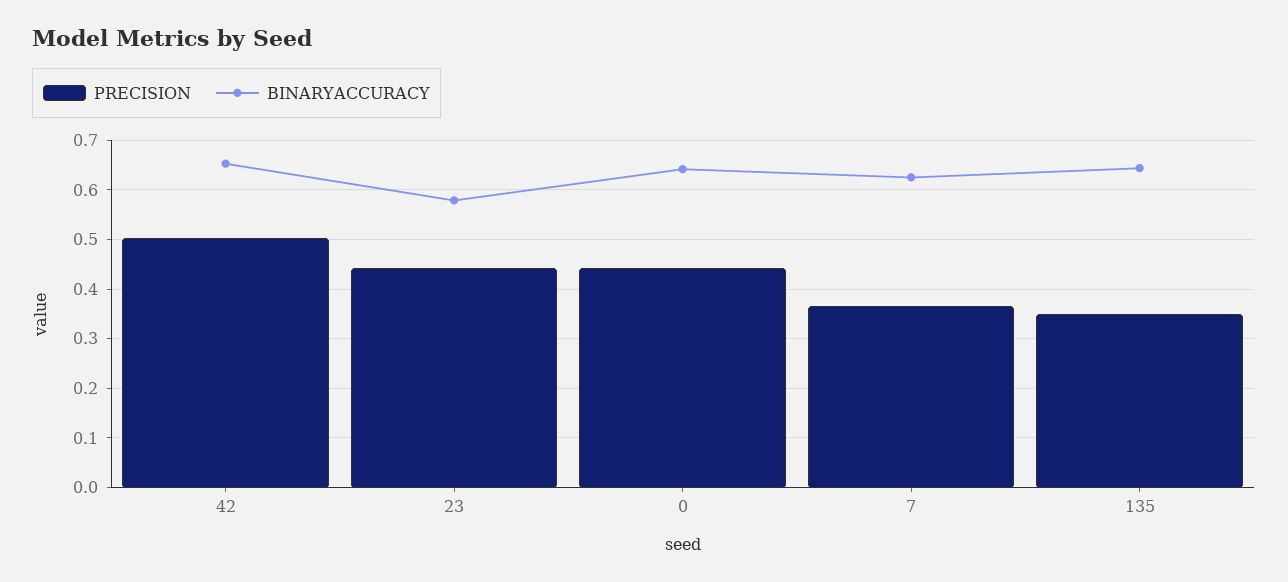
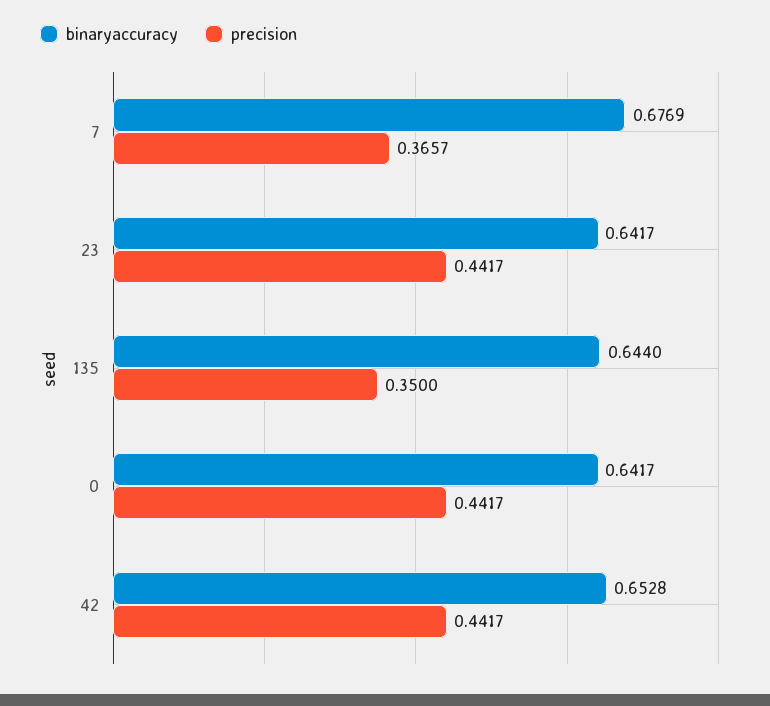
PRECISION, 42: 0.5 -> 0.4417
BINARYACCURACY, 23: 0.58 -> 0.6417
BINARYACCURACY, 7: 0.62 -> 0.6769

